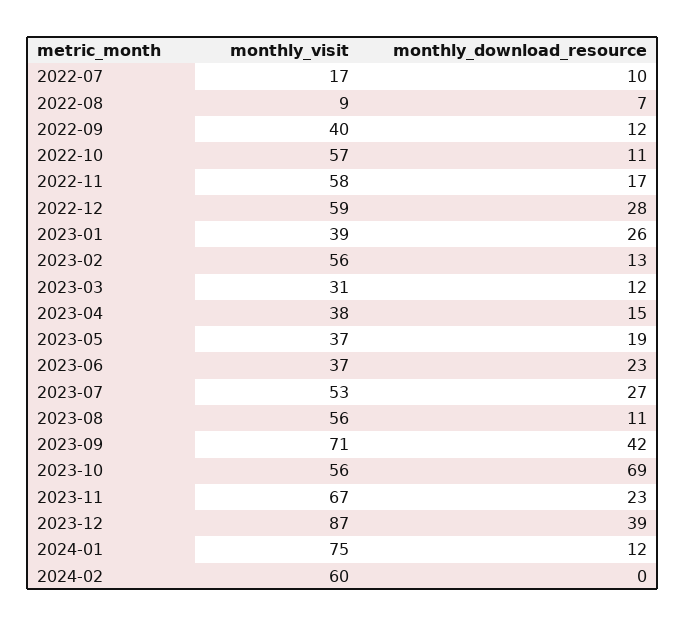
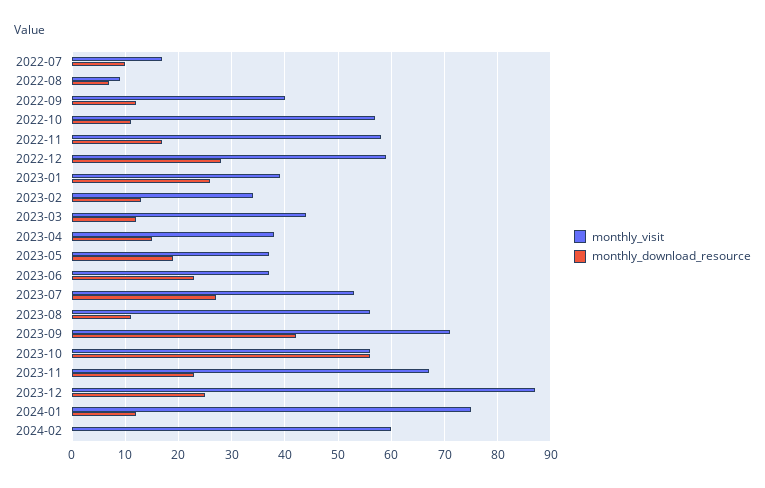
monthly_visit, 2023-02: 56 -> 35
monthly_visit, 2023-03: 31 -> 45
monthly_download_resource, 2023-10: 69 -> 55
monthly_download_resource, 2023-12: 39 -> 25

